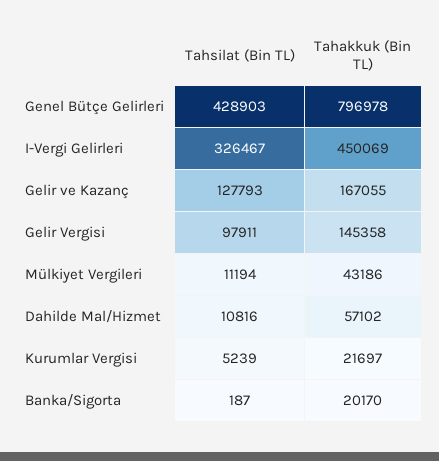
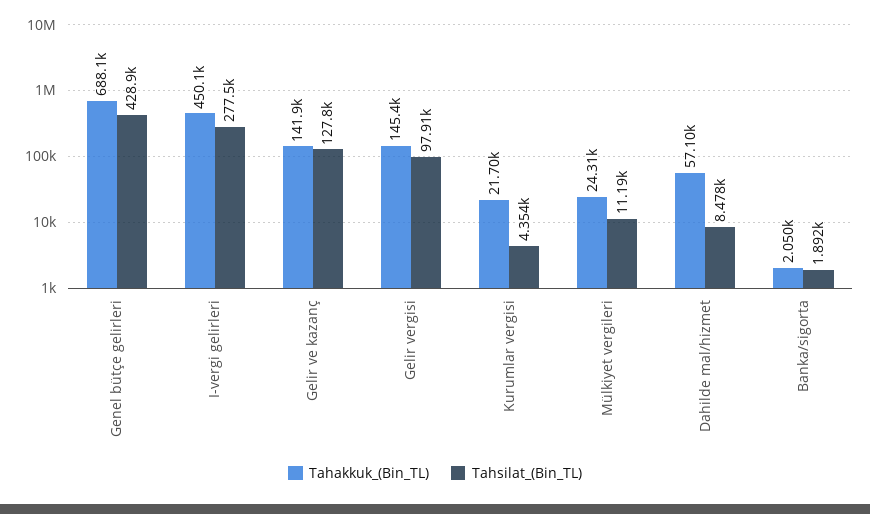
Tahakkuk (Bin TL), Genel Bütçe Gelirleri: 796978 -> 688100
Tahsilat (Bin TL), I-Vergi Gelirleri: 326467 -> 277500
Tahakkuk (Bin TL), Gelir ve Kazanç: 167055 -> 141900
Tahakkuk (Bin TL), Mülkiyet Vergileri: 43186 -> 24310
Tahsilat (Bin TL), Dahilde Mal/Hizmet: 10816 -> 8478
Tahsilat (Bin TL), Kurumlar Vergisi: 5239 -> 4354
Tahsilat (Bin TL), Banka/Sigorta: 187 -> 1892
Tahakkuk (Bin TL), Banka/Sigorta: 20170 -> 2050

